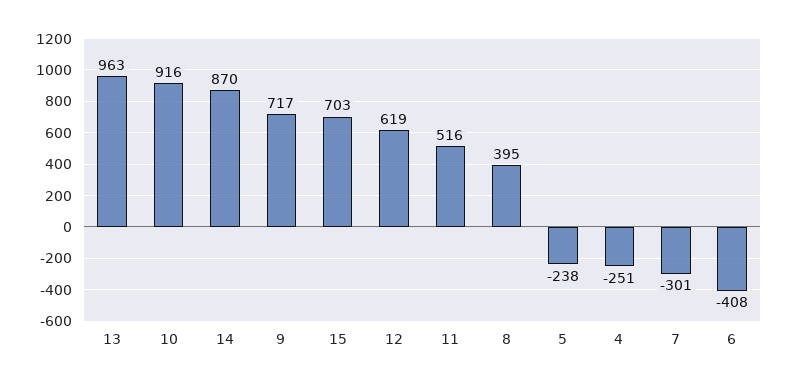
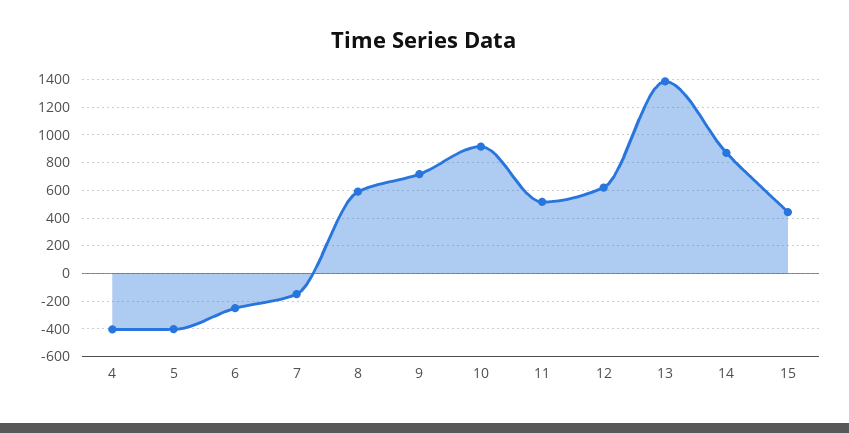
13: 963 -> 1400
15: 703 -> 450
8: 395 -> 600
5: -238 -> -400
4: -251 -> -400
7: -301 -> -150
6: -408 -> -250

